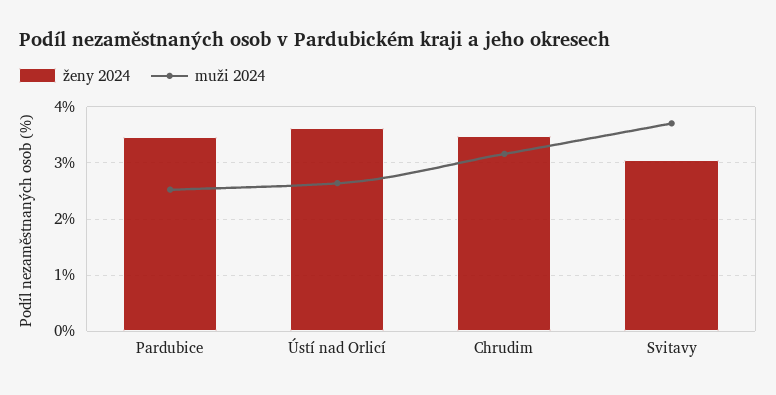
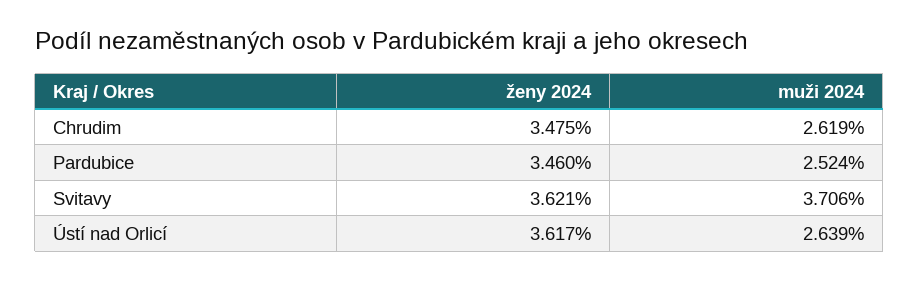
muži 2024, Chrudim: 3.2 -> 2.619
ženy 2024, Svitavy: 3 -> 3.621

